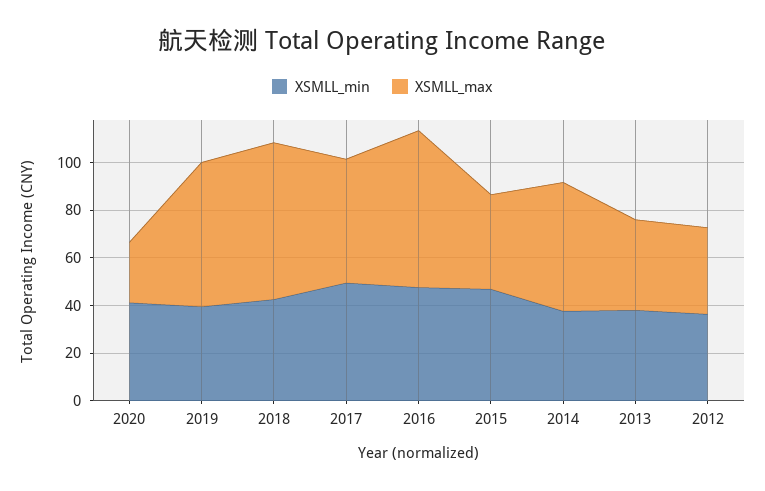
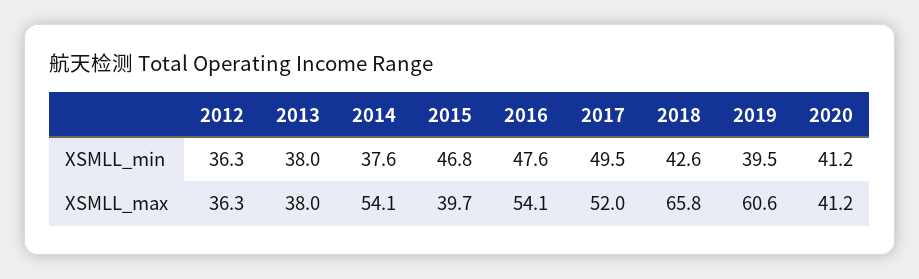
XSMLL_max, 2020: 25 -> 41.2
XSMLL_max, 2016: 65 -> 54.1

